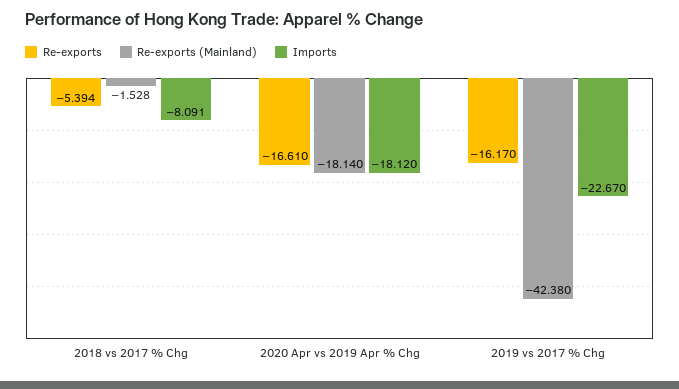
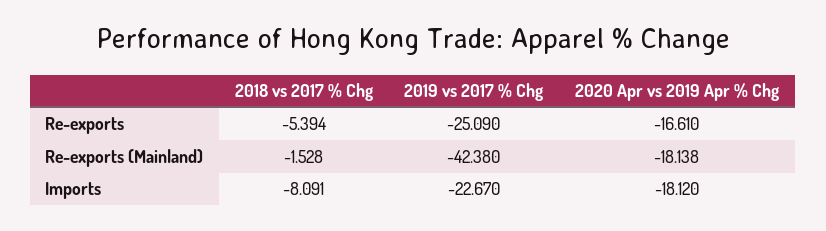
Re-exports (Mainland), 2020 Apr vs 2019 Apr % Chg: -18.14 -> -18.138
Re-exports, 2019 vs 2017 % Chg: -16.17 -> -25.09

